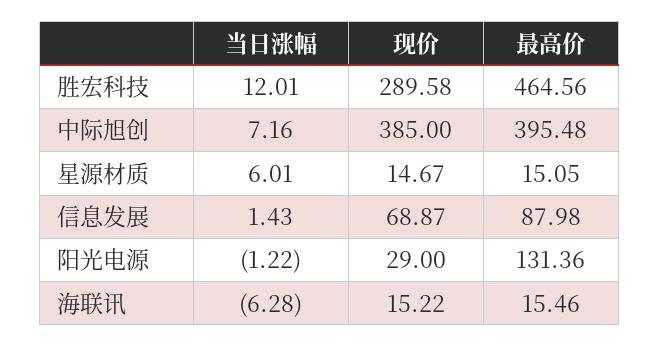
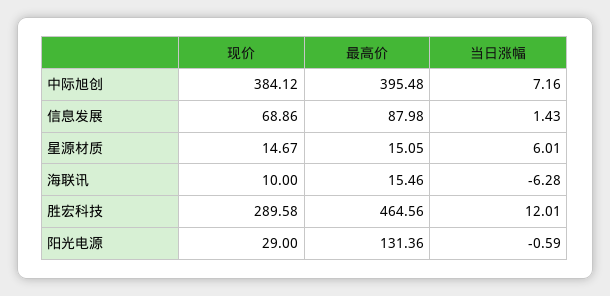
现价, 中际旭创: 385 -> 384.12
现价, 信息发展: 68.87 -> 68.86
当日涨幅, 阳光电源: -1.22 -> -0.59
现价, 海联讯: 15.22 -> 10

